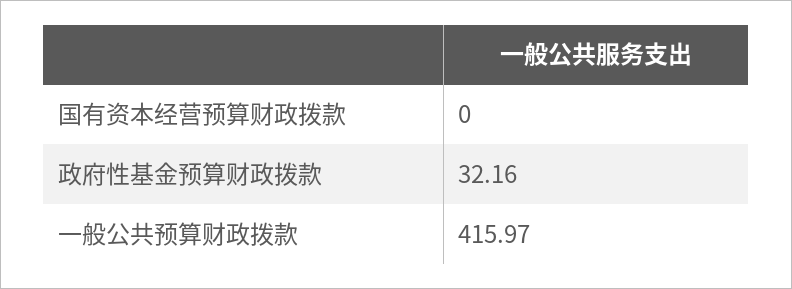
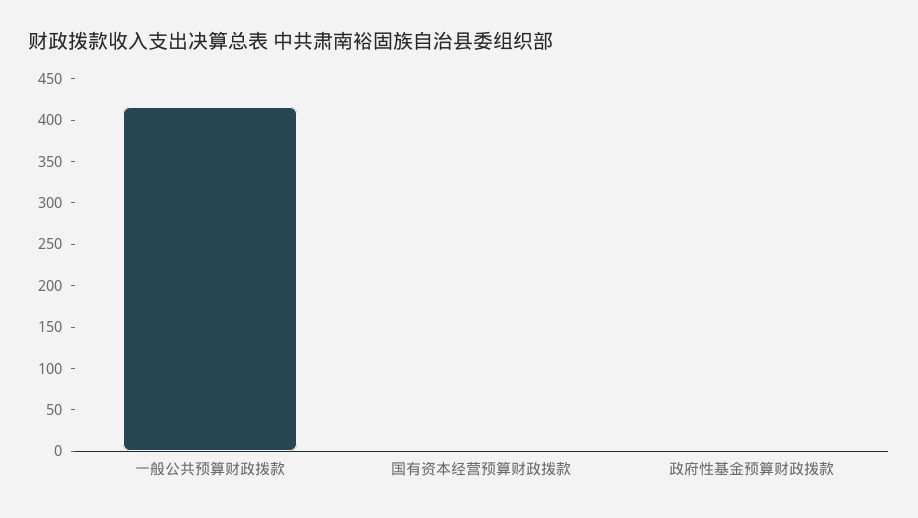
政府性基金预算财政拨款: 32.16 -> 0

